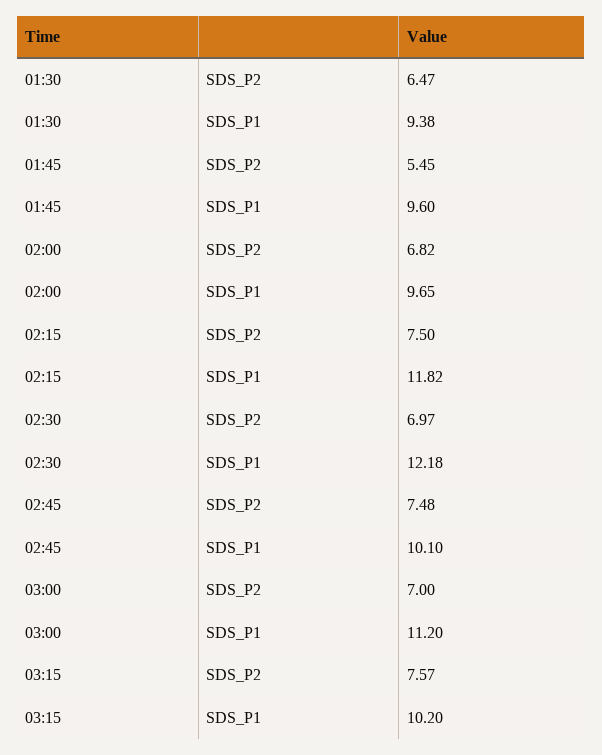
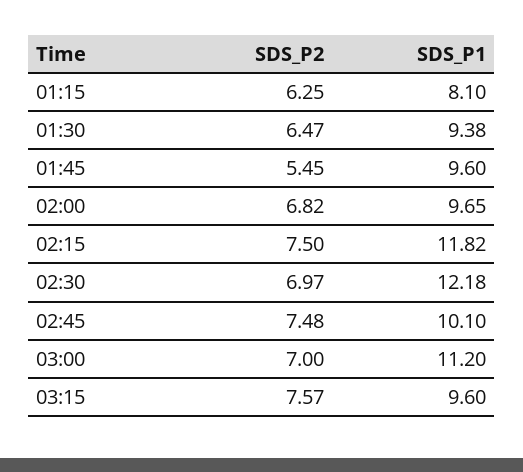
03:15, SDS_P1: 10.2 -> 9.6
01:15, SDS_P2: none -> 6.25
01:15, SDS_P1: none -> 8.1

